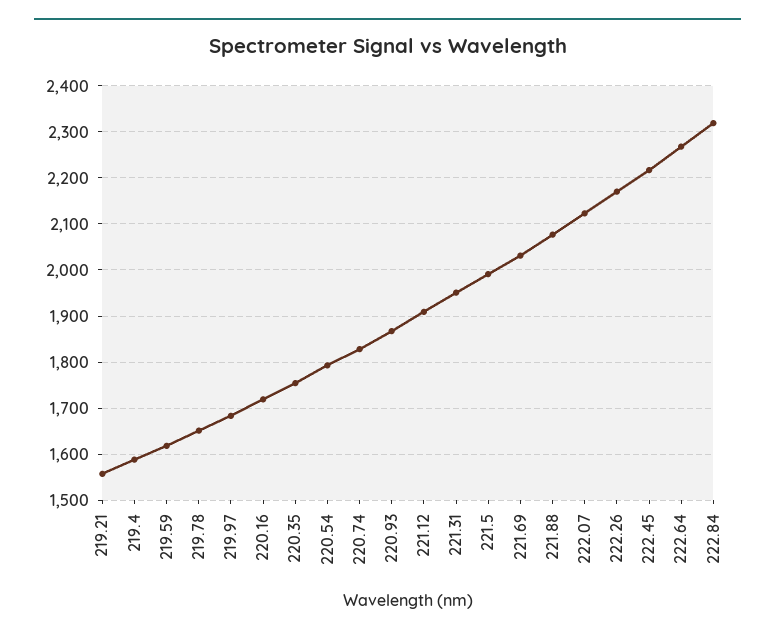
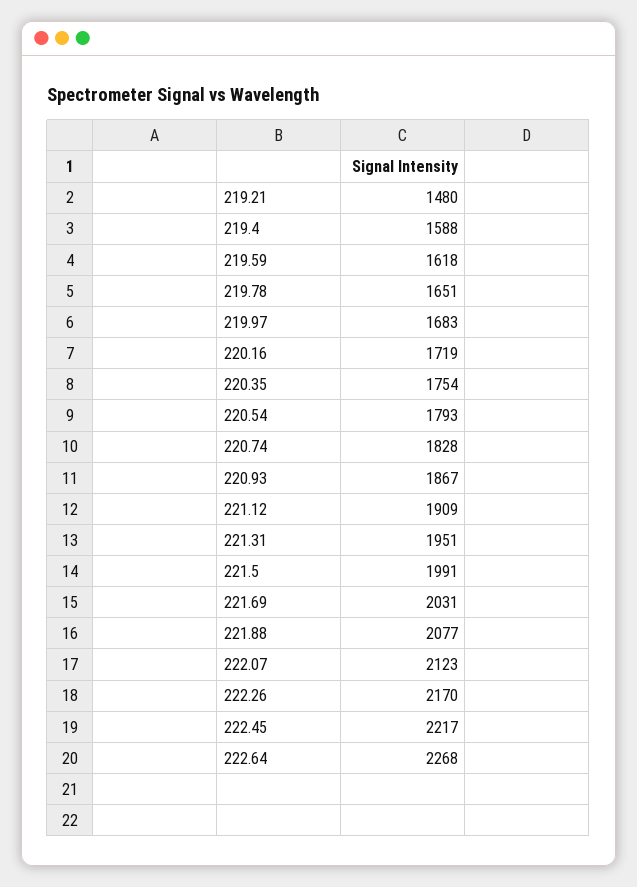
219.21: 1560 -> 1480
222.84: 2320 -> none

